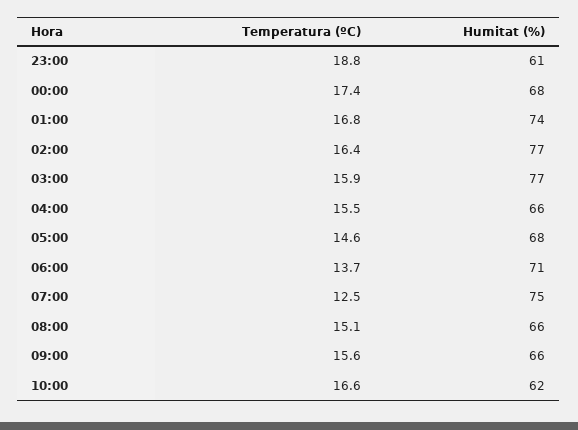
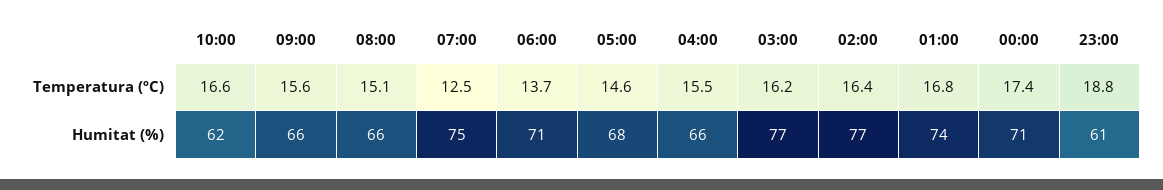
Humitat (%), 00:00: 68 -> 71
Temperatura (ºC), 03:00: 15.9 -> 16.2

